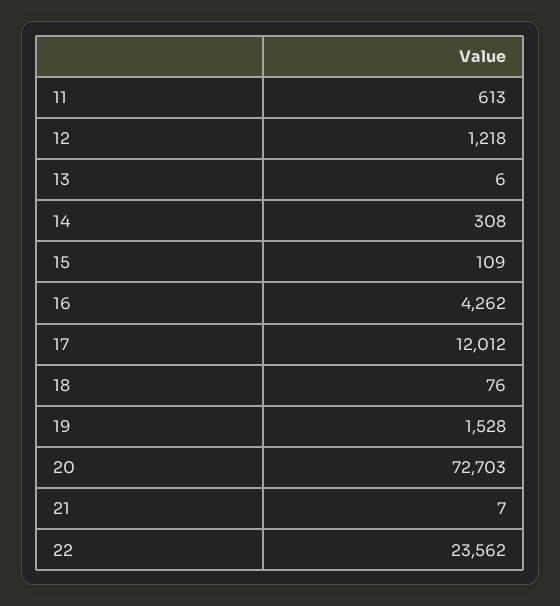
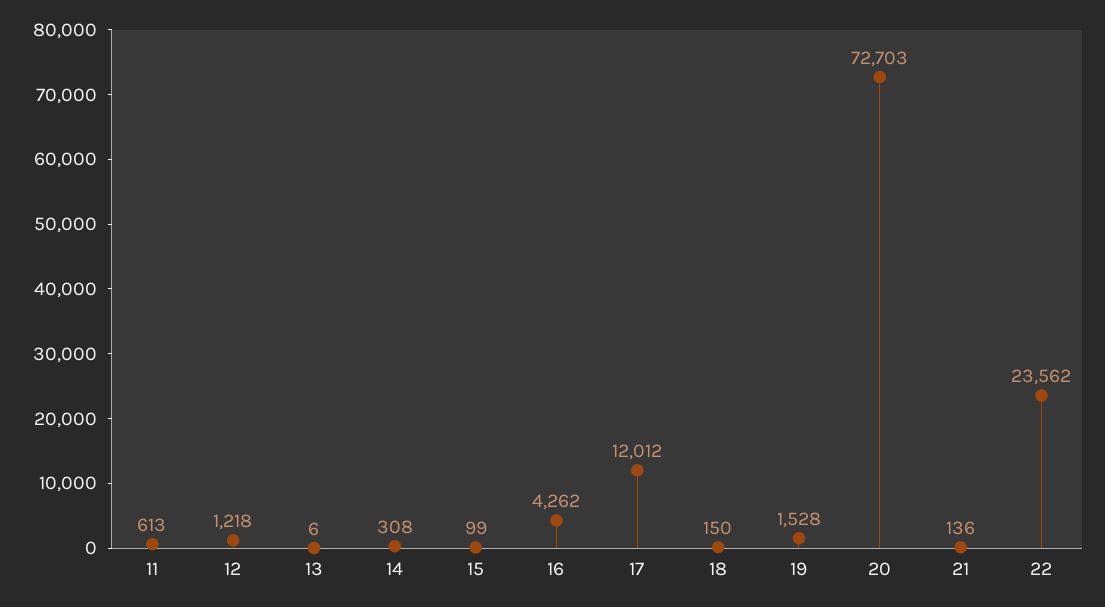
15: 109 -> 99
18: 76 -> 150
21: 7 -> 136

